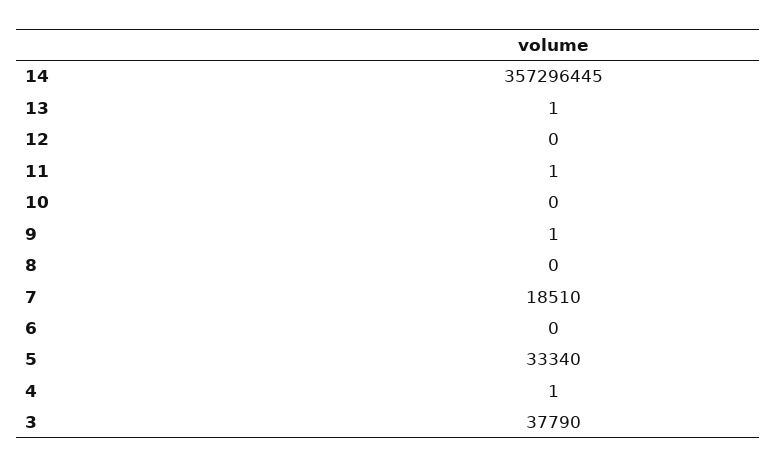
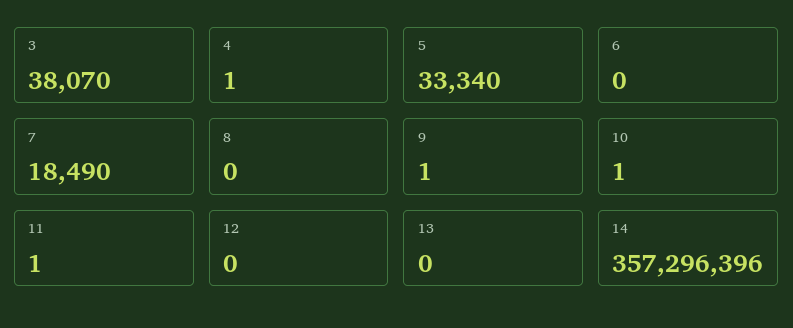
14: 357296445 -> 357296396
13: 1 -> 0
10: 0 -> 1
7: 18510 -> 18490
3: 37790 -> 38070

